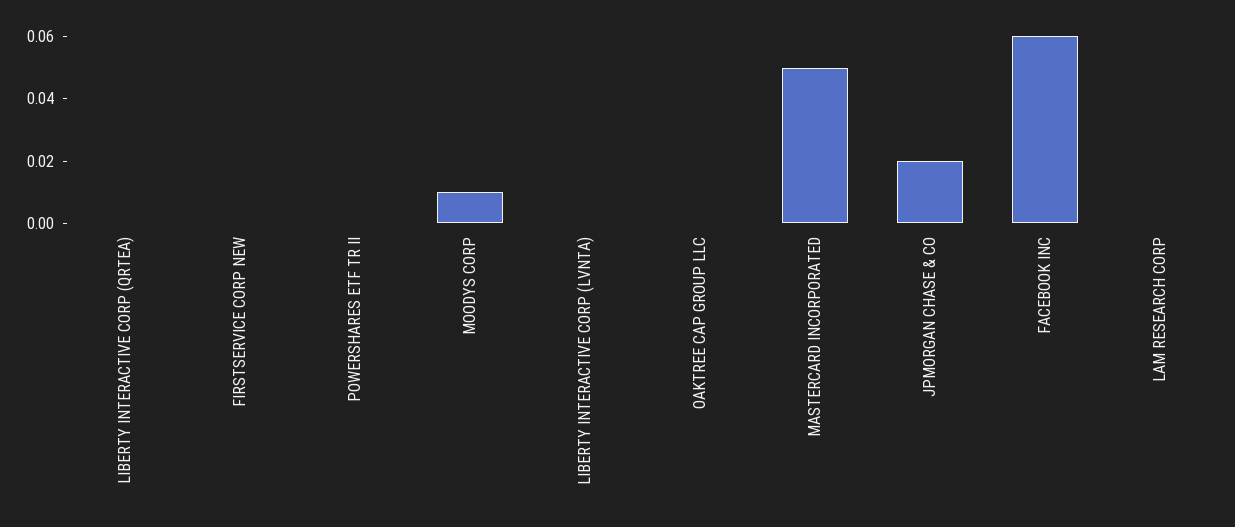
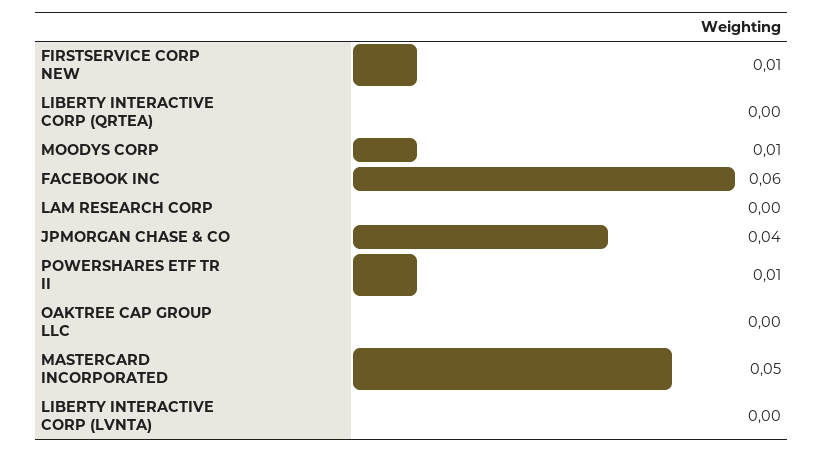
FIRSTSERVICE CORP NEW: 0 -> 0.01
POWERSHARES ETF TR II: 0 -> 0.01
JPMORGAN CHASE & CO: 0.02 -> 0.04

